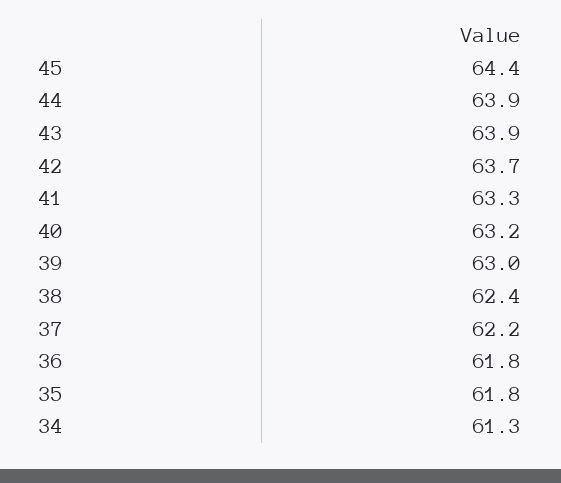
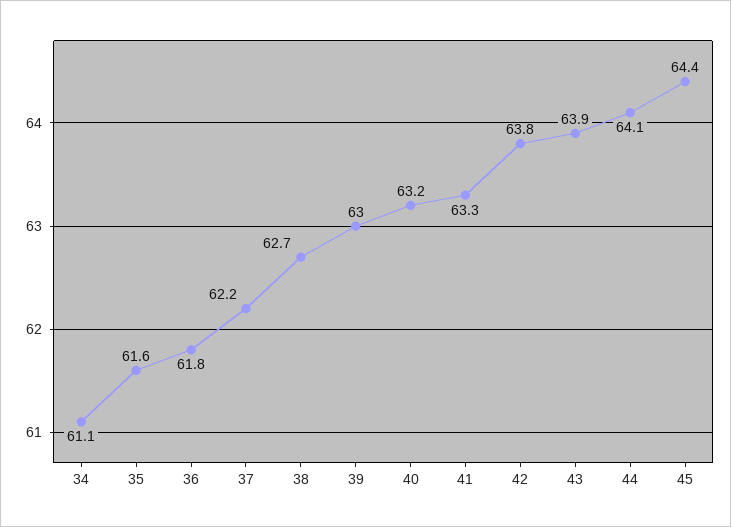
44: 63.9 -> 64.1
42: 63.7 -> 63.8
38: 62.4 -> 62.7
35: 61.8 -> 61.6
34: 61.3 -> 61.1

